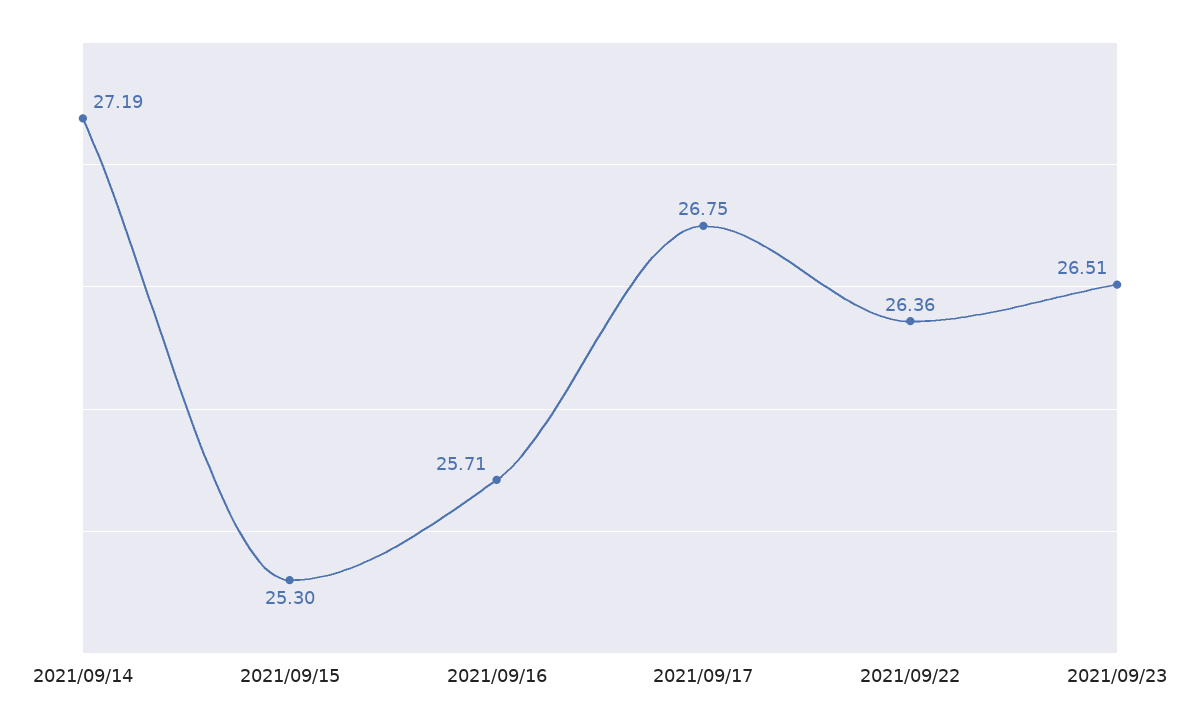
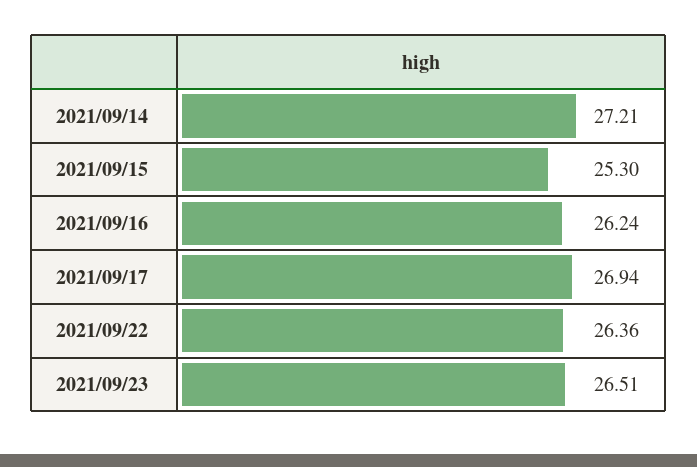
2021/09/14: 27.19 -> 27.21
2021/09/16: 25.71 -> 26.24
2021/09/17: 26.75 -> 26.94

